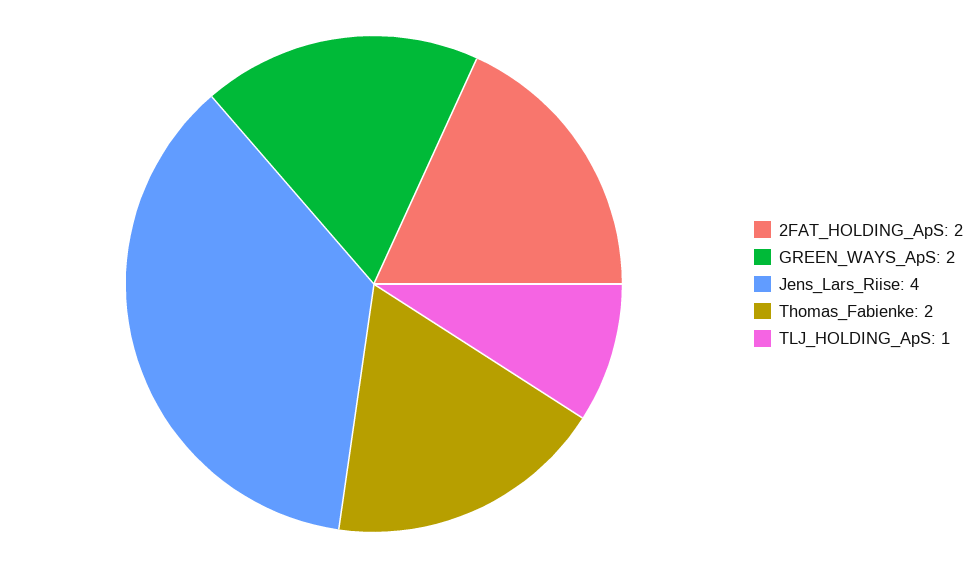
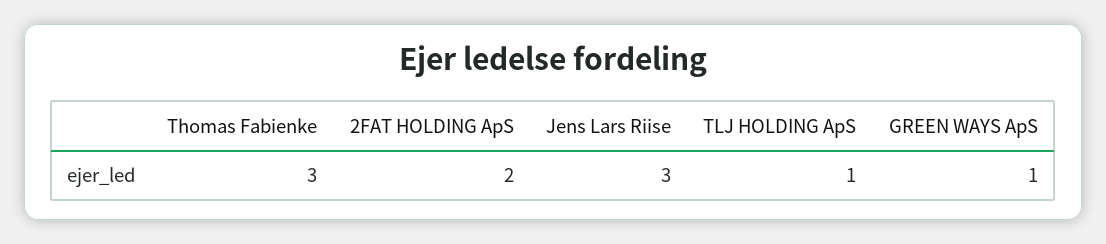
GREEN_WAYS_ApS: 2 -> 1
Jens_Lars_Riise: 4 -> 3
Thomas_Fabienke: 2 -> 3

